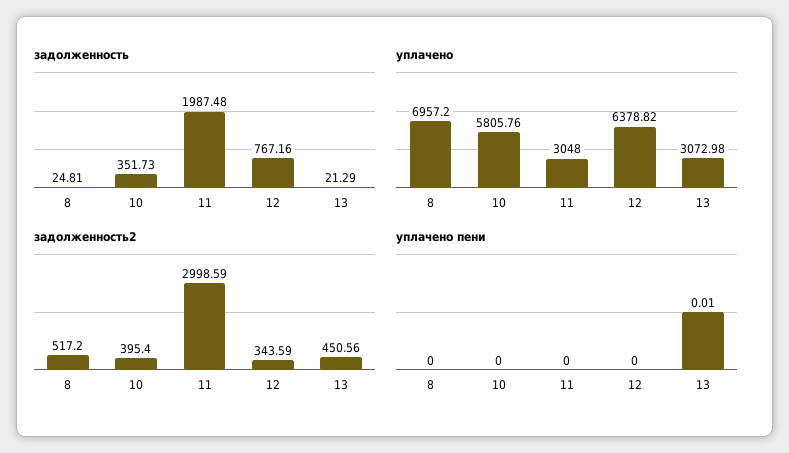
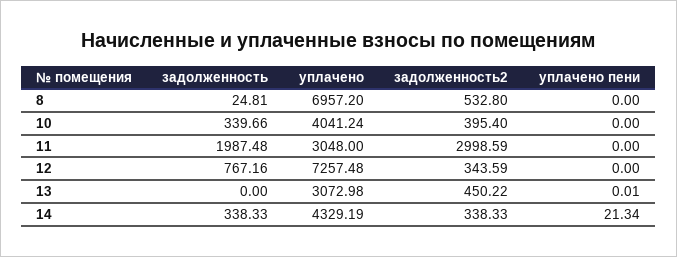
задолженность, 10: 351.73 -> 339.66
задолженность, 13: 21.29 -> 0
уплачено, 10: 5805.76 -> 4041.24
уплачено, 12: 6378.82 -> 7257.48
задолженность2, 8: 517.2 -> 532.8
задолженность2, 13: 450.56 -> 450.22
задолженность, 14: none -> 338.33
уплачено, 14: none -> 4329.19
задолженность2, 14: none -> 338.33
уплачено пени, 14: none -> 21.34

